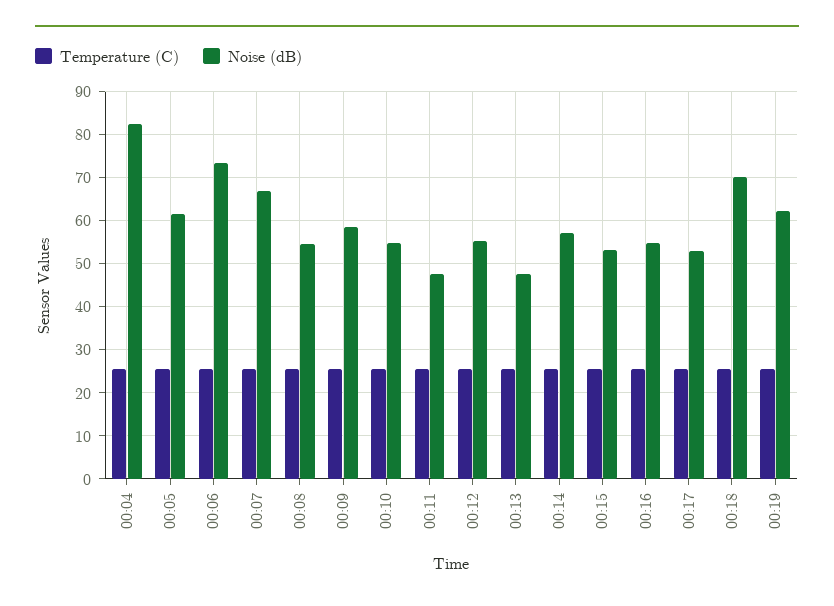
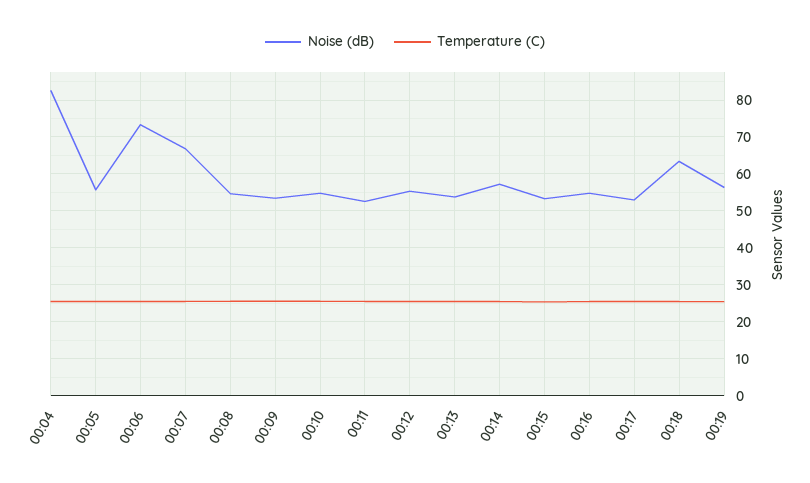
Noise (dB), 00:05: 62 -> 56
Noise (dB), 00:09: 58 -> 54
Noise (dB), 00:11: 48 -> 52
Noise (dB), 00:13: 48 -> 54
Noise (dB), 00:18: 70 -> 64
Noise (dB), 00:19: 62 -> 56

